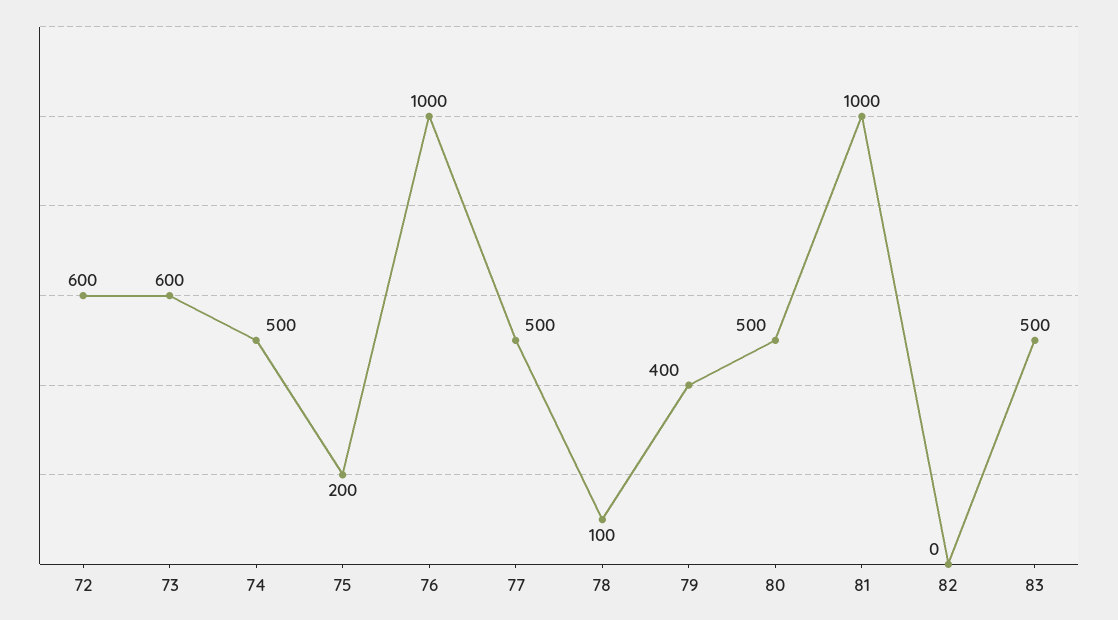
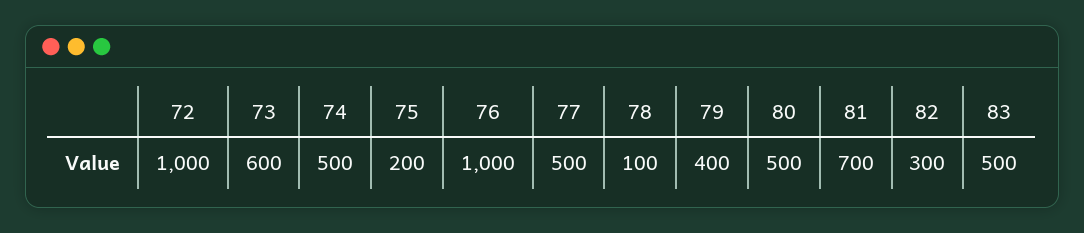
72: 600 -> 1000
81: 1000 -> 700
82: 0 -> 300

